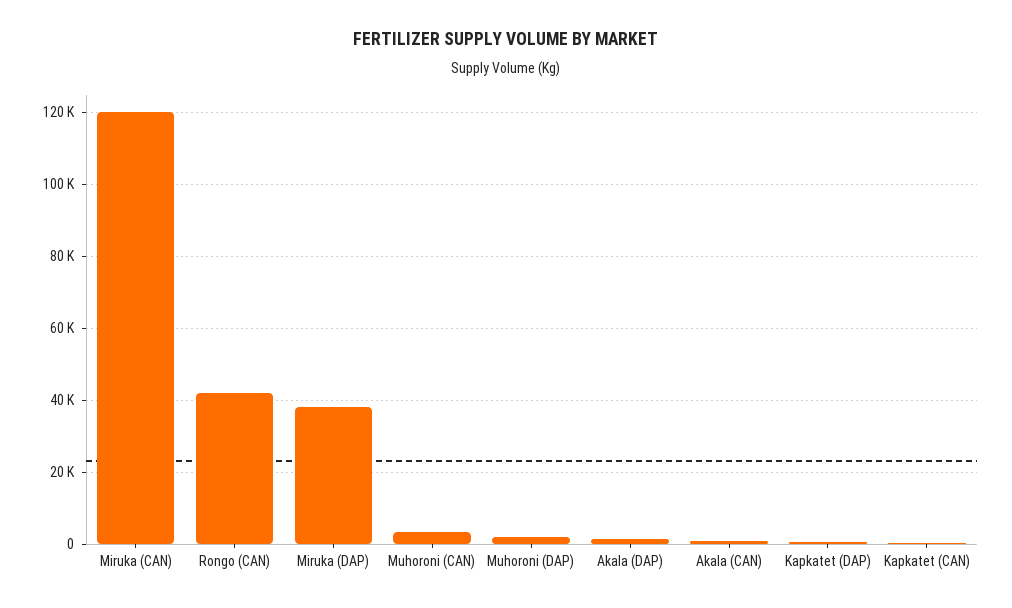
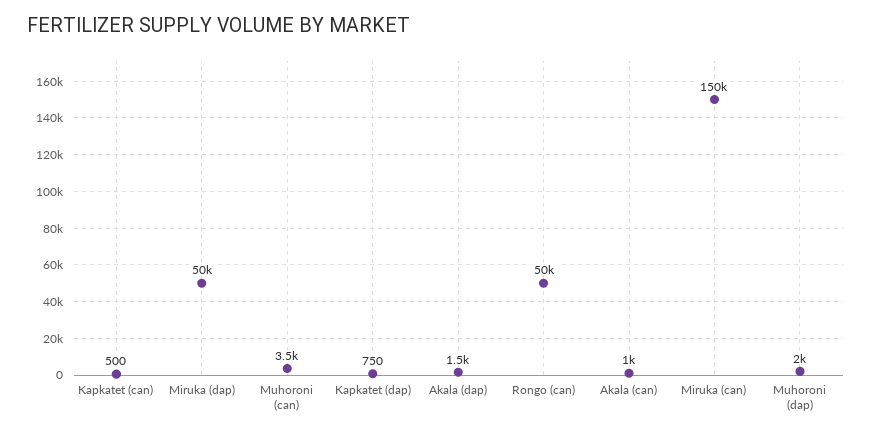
Miruka (CAN): 120000 -> 150000
Rongo (CAN): 42000 -> 50000
Miruka (DAP): 38000 -> 50000

